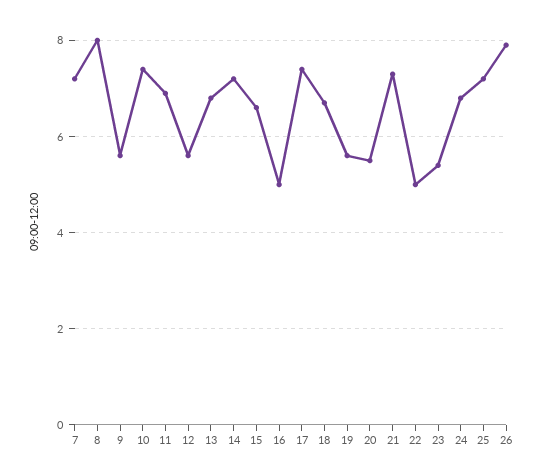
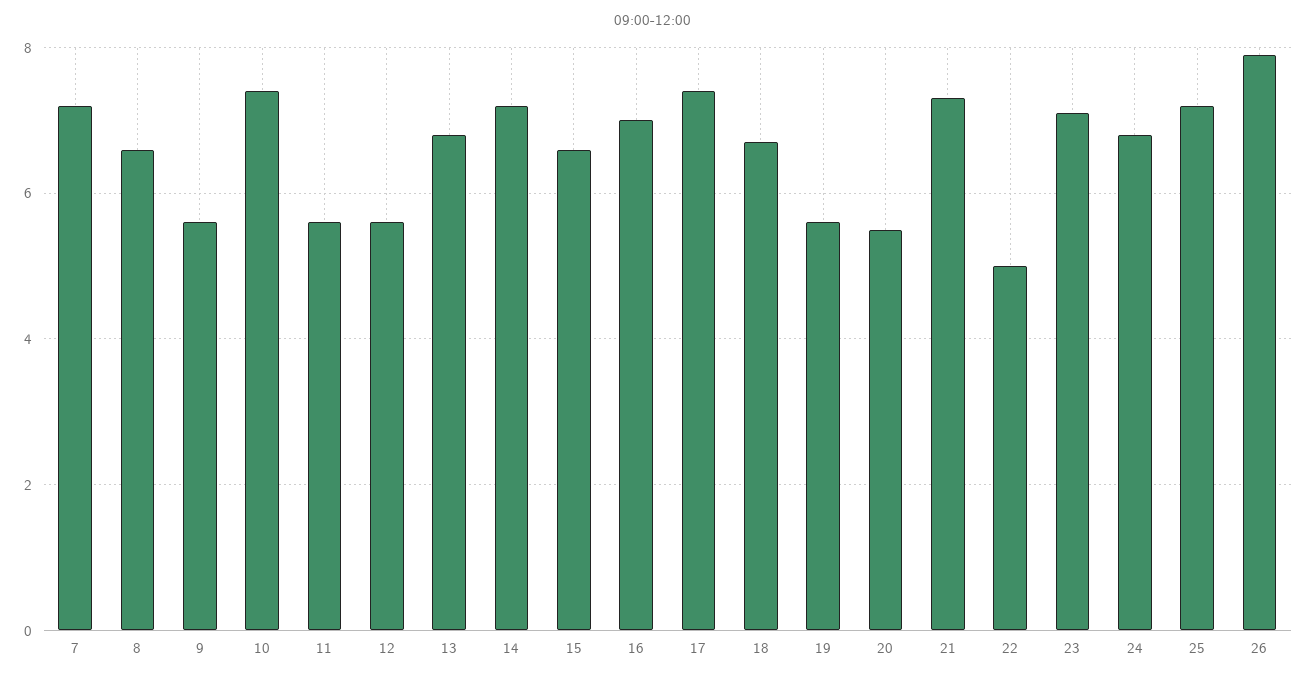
8: 8 -> 6.5
11: 7 -> 5.5
16: 5 -> 7
23: 5.5 -> 7

